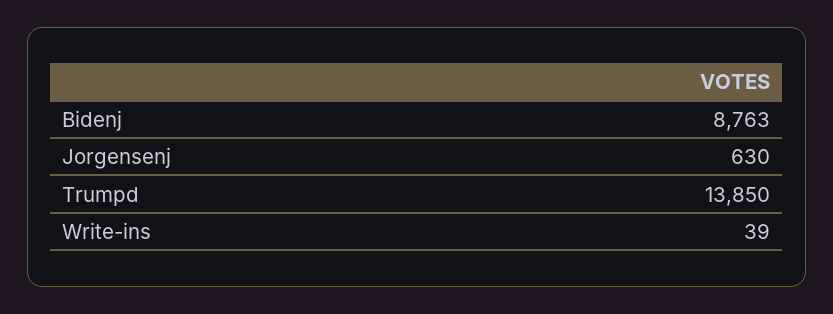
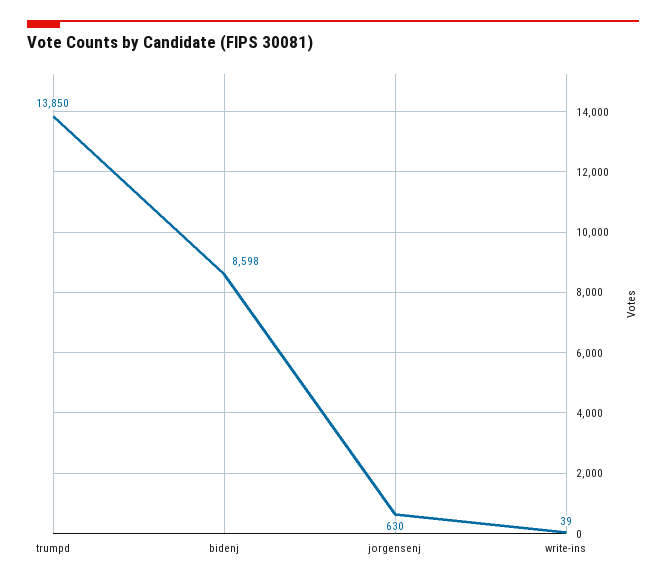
Bidenj: 8763 -> 8598

